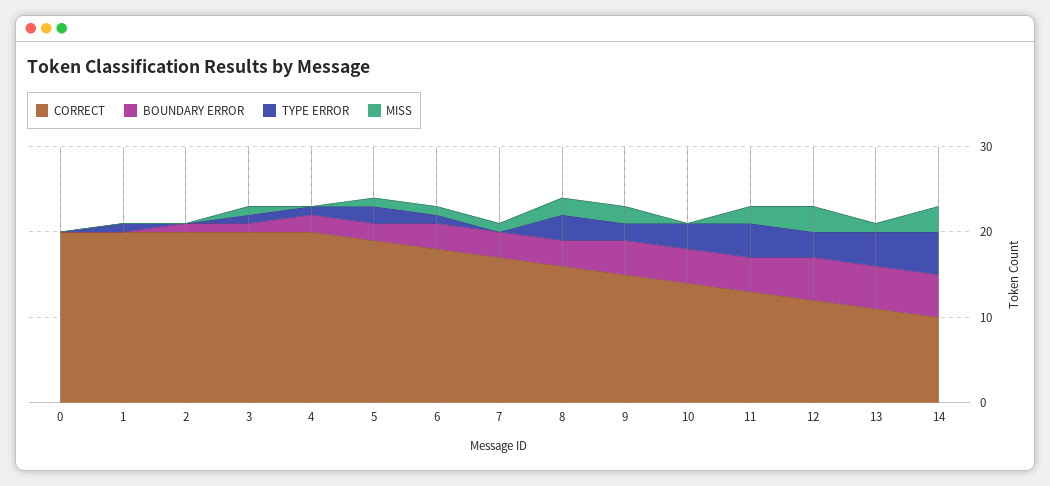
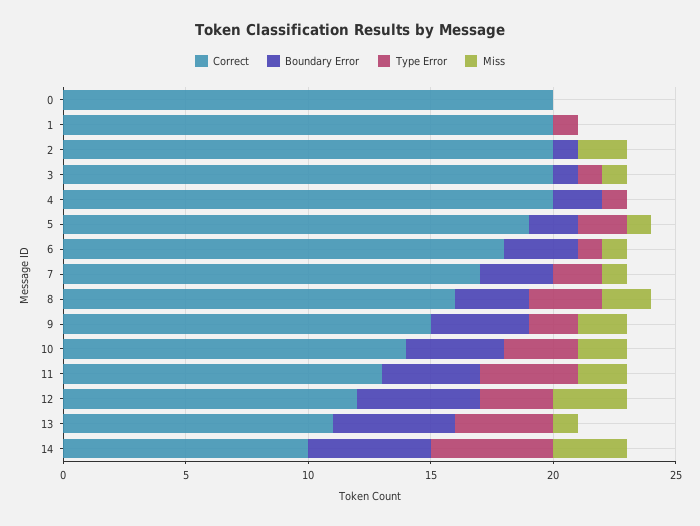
MISS, 2: 0 -> 2
TYPE ERROR, 7: 0 -> 2
MISS, 10: 0 -> 2

